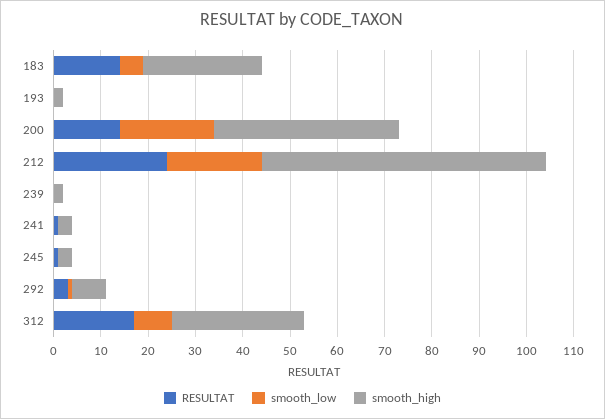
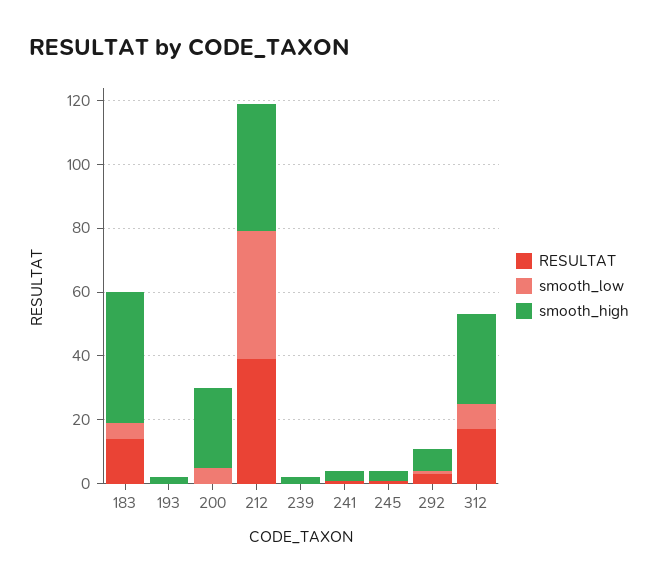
smooth_high, 183: 25 -> 40
RESULTAT, 200: 15 -> 0
smooth_low, 200: 20 -> 5
smooth_high, 200: 40 -> 25
RESULTAT, 212: 25 -> 40
smooth_low, 212: 20 -> 40
smooth_high, 212: 60 -> 40

